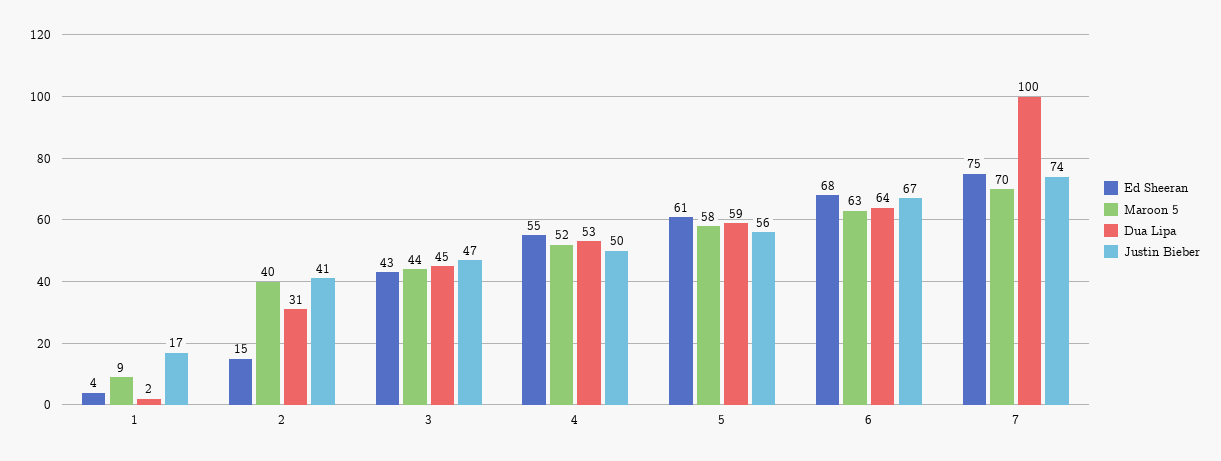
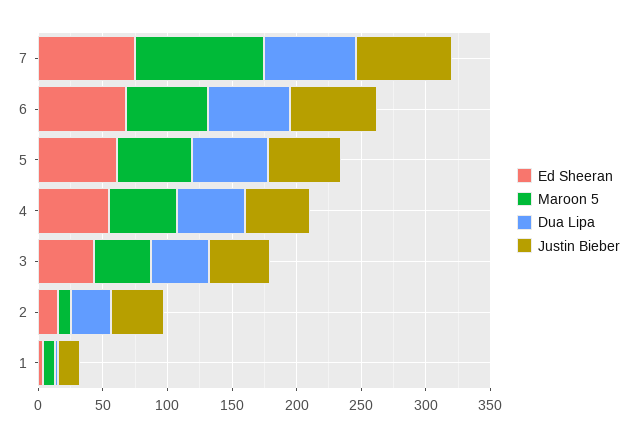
Maroon 5, 2: 40 -> 10
Maroon 5, 7: 70 -> 100
Dua Lipa, 7: 100 -> 70

